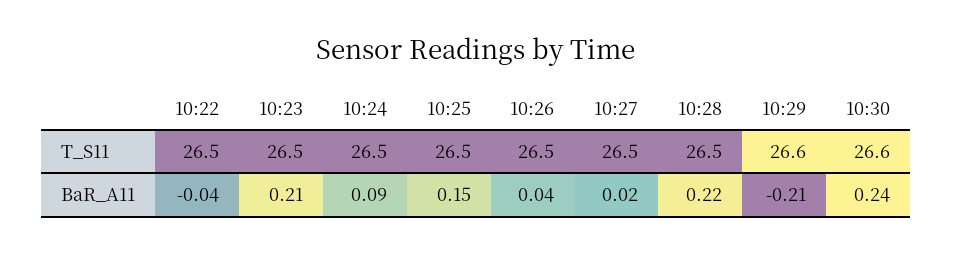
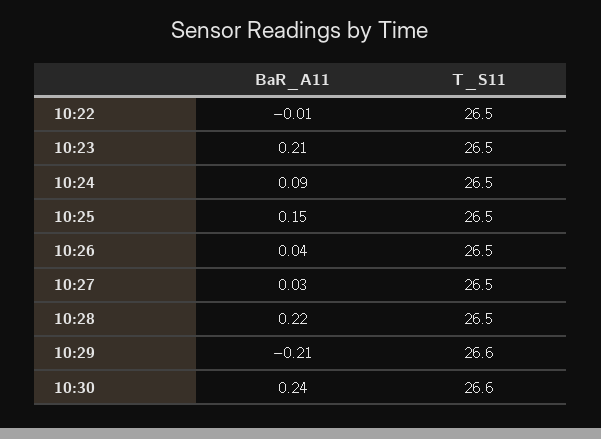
10:22, BaR_A11: -0.04 -> -0.01
10:27, BaR_A11: 0.02 -> 0.03

